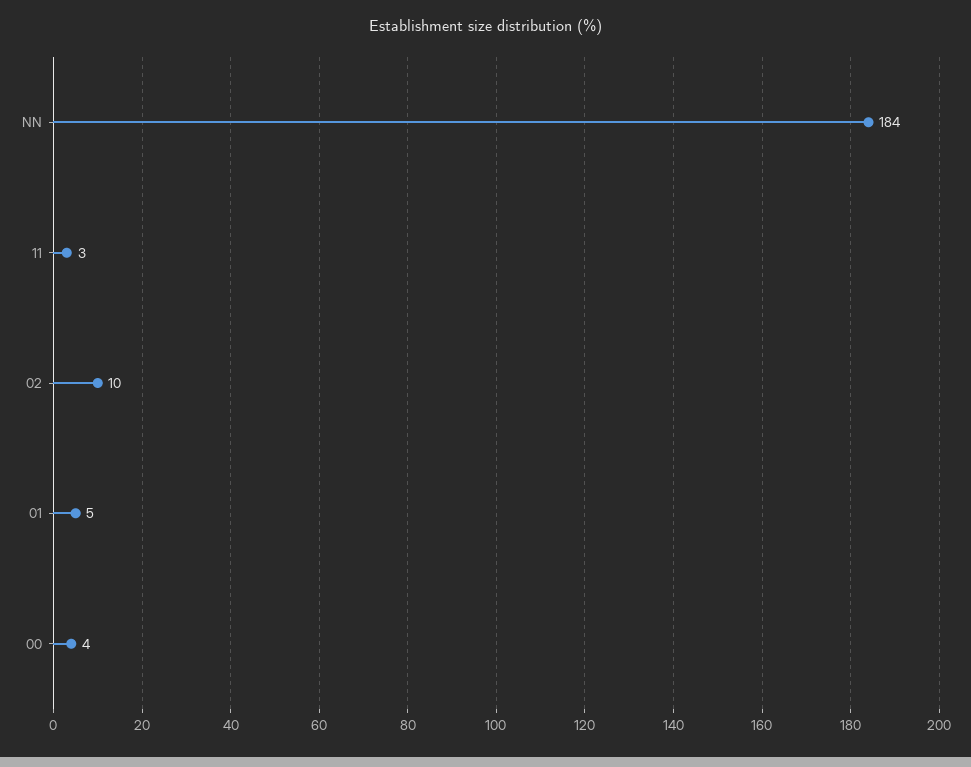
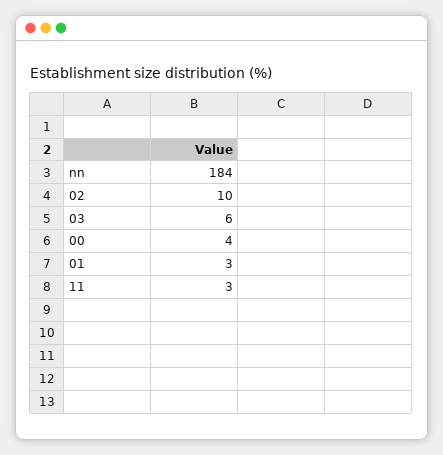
01: 5 -> 3
03: none -> 6

